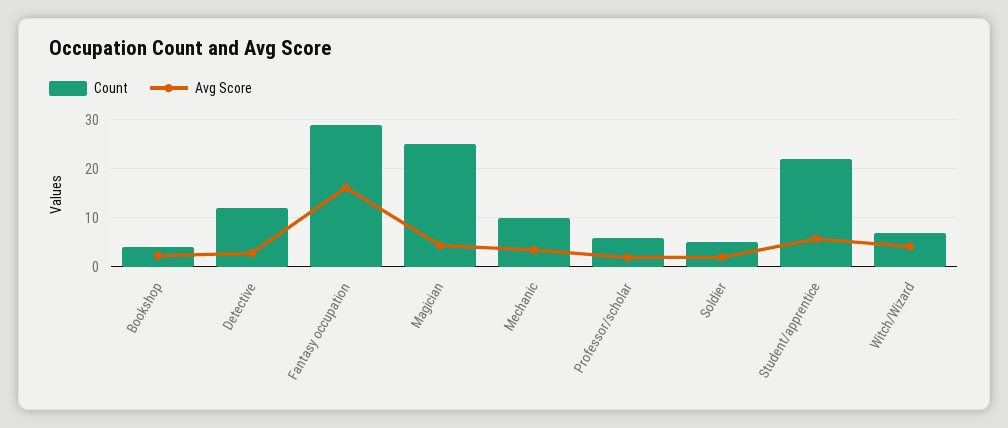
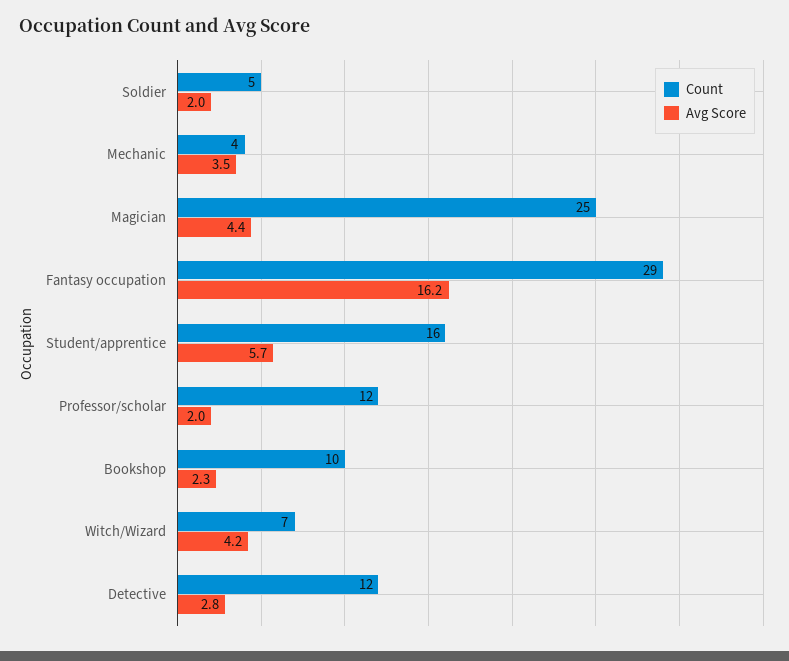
Count, Bookshop: 4 -> 10
Count, Mechanic: 10 -> 4
Count, Professor/scholar: 6 -> 12
Count, Student/apprentice: 22 -> 16

